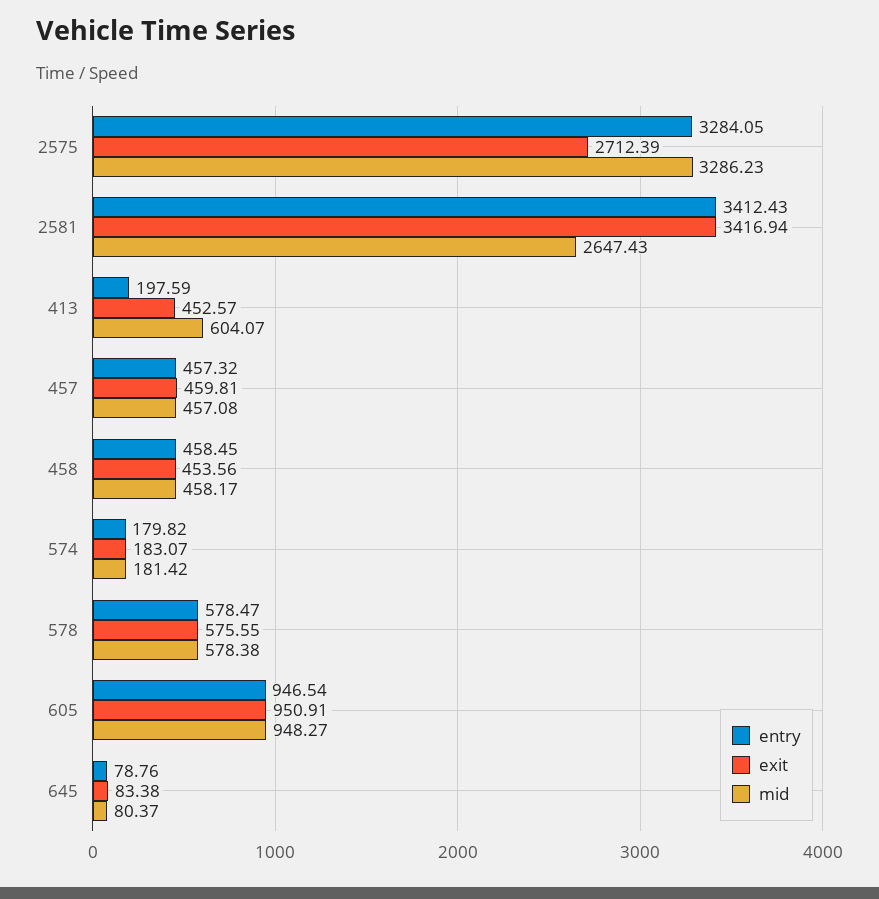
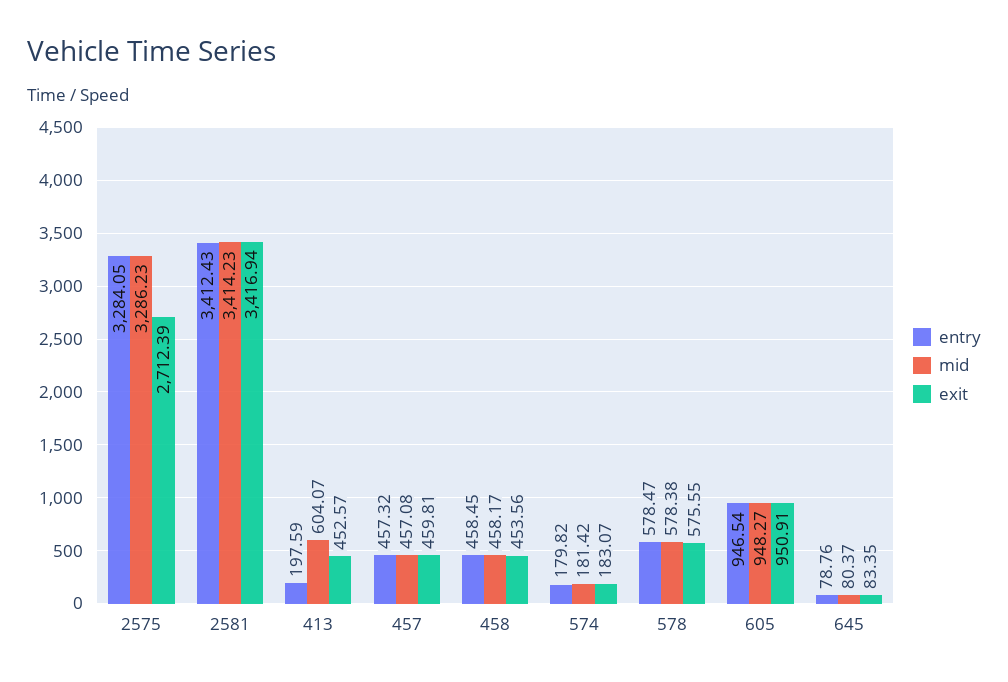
mid, 2581: 2647.43 -> 3414.23
exit, 645: 83.38 -> 83.35

